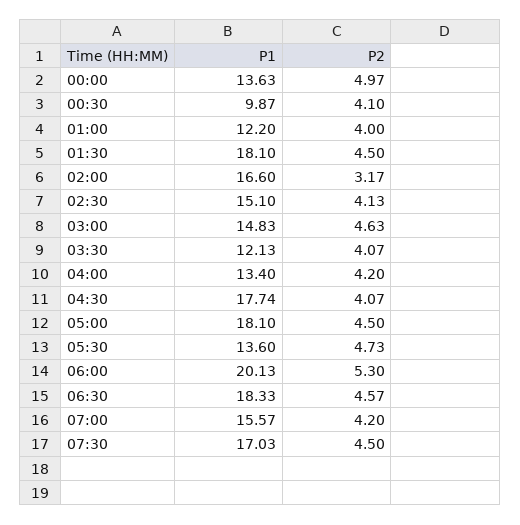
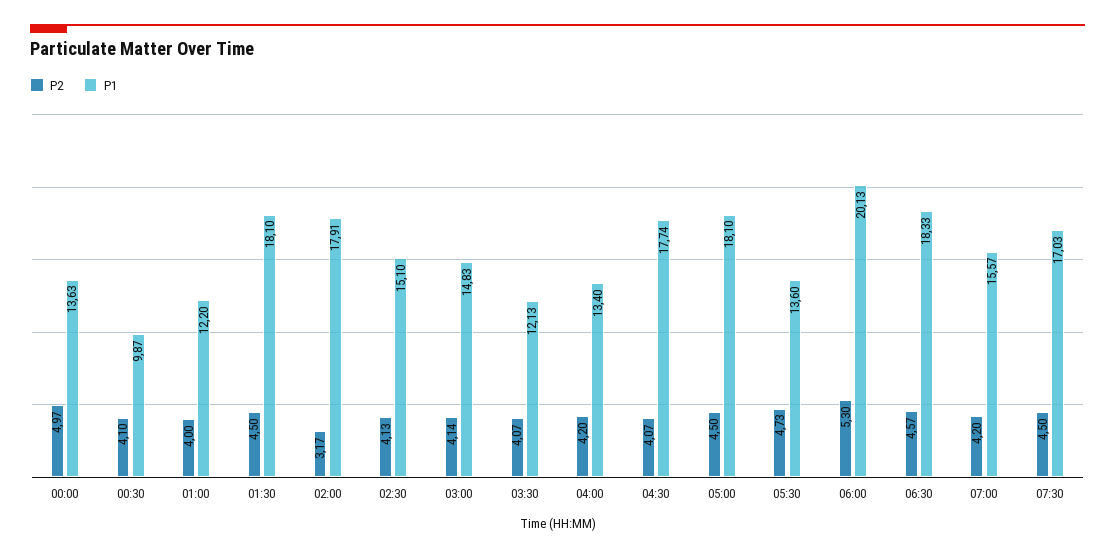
P1, 02:00: 16.6 -> 17.91
P2, 03:00: 4.63 -> 4.14

